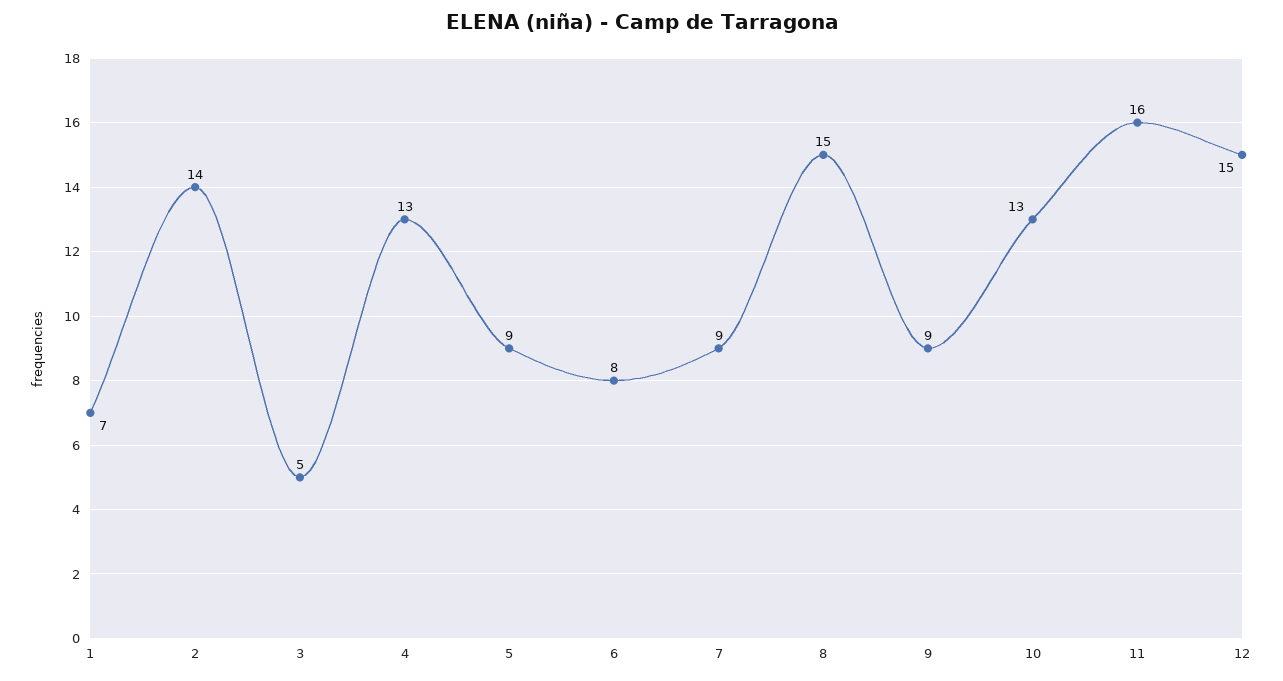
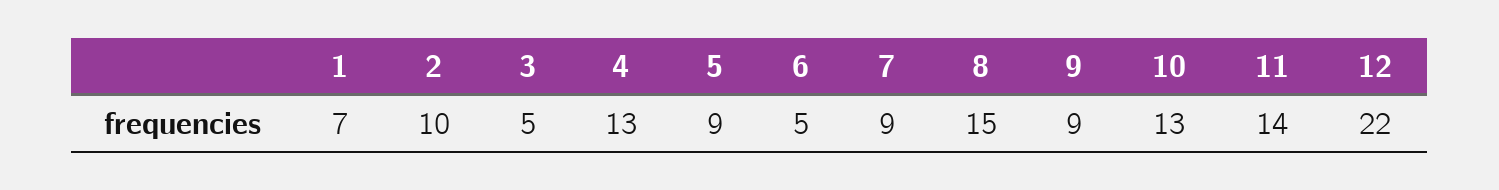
2: 14 -> 10
6: 8 -> 5
11: 16 -> 14
12: 15 -> 22

